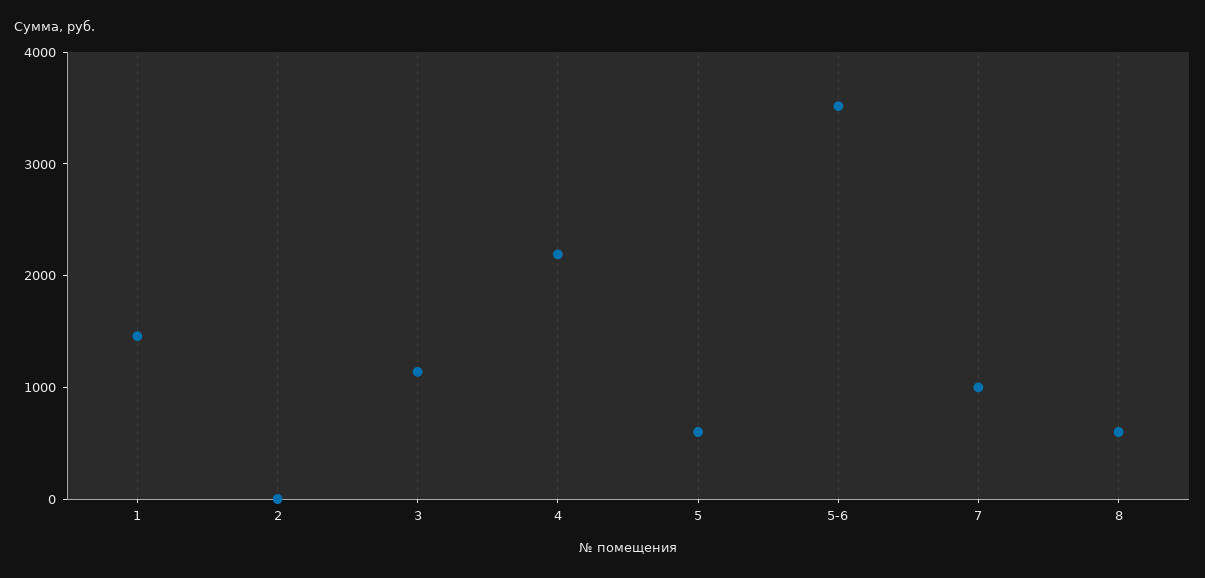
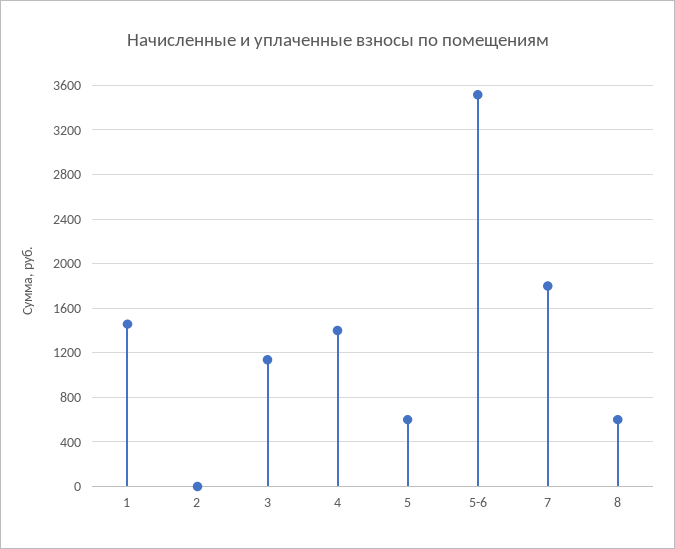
4: 2200 -> 1400
7: 1000 -> 1800

